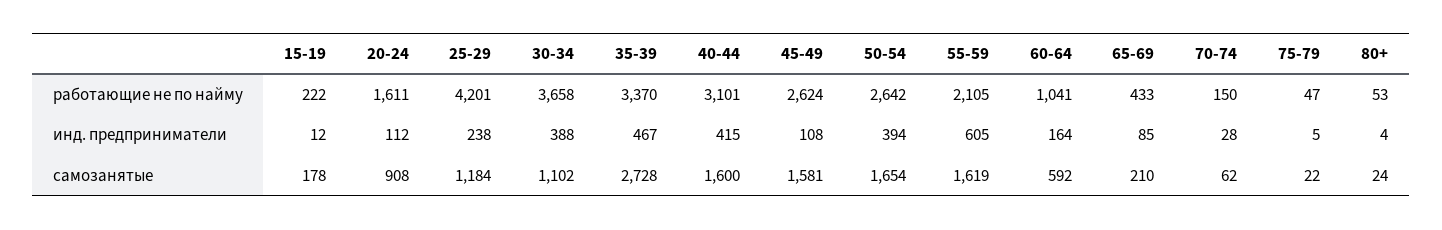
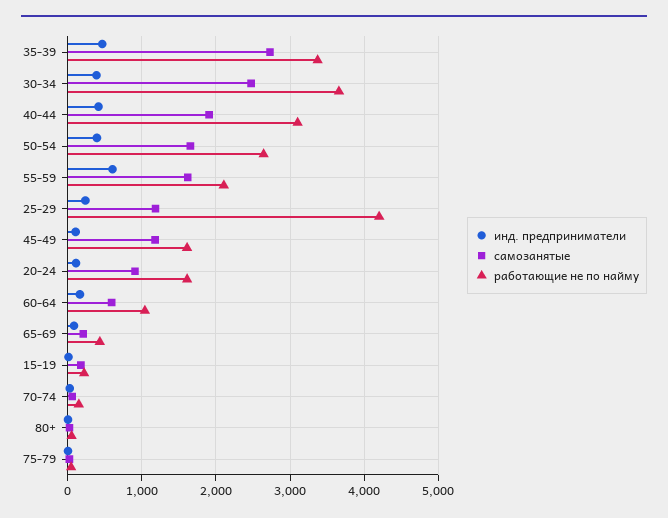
работающие не по найму, 45-49: 2624 -> 1600
самозанятые, 30-34: 1102 -> 2500
самозанятые, 40-44: 1600 -> 1900
самозанятые, 45-49: 1581 -> 1200

